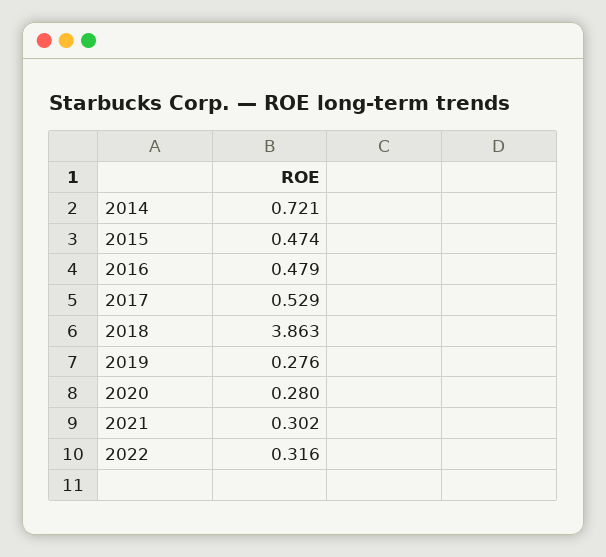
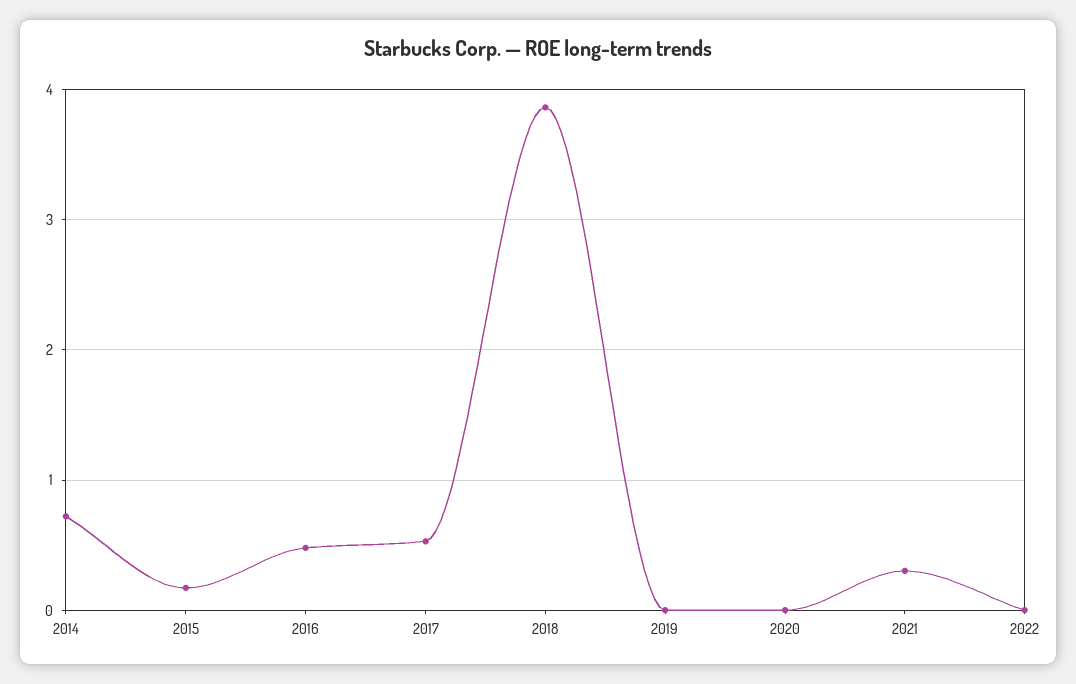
2015: 0.474 -> 0.2
2019: 0.276 -> 0
2020: 0.28 -> 0
2022: 0.316 -> 0

